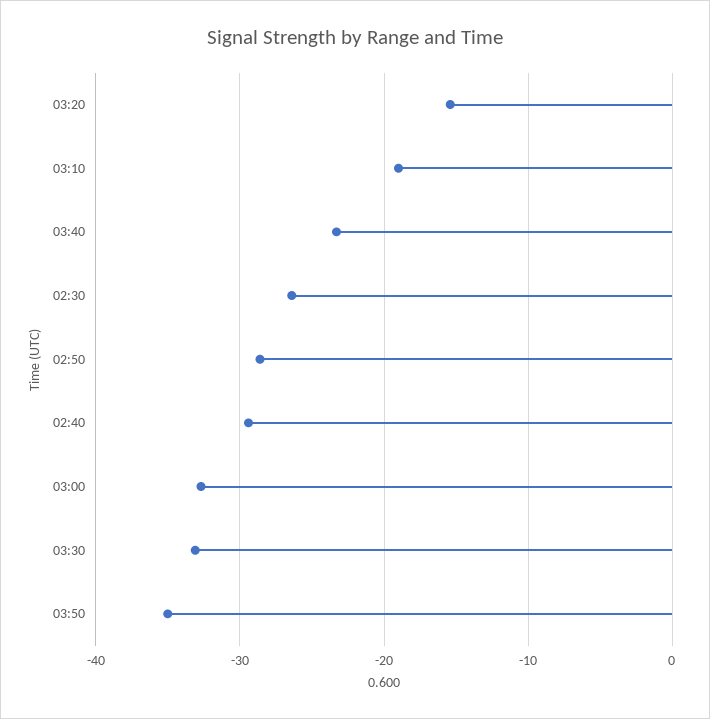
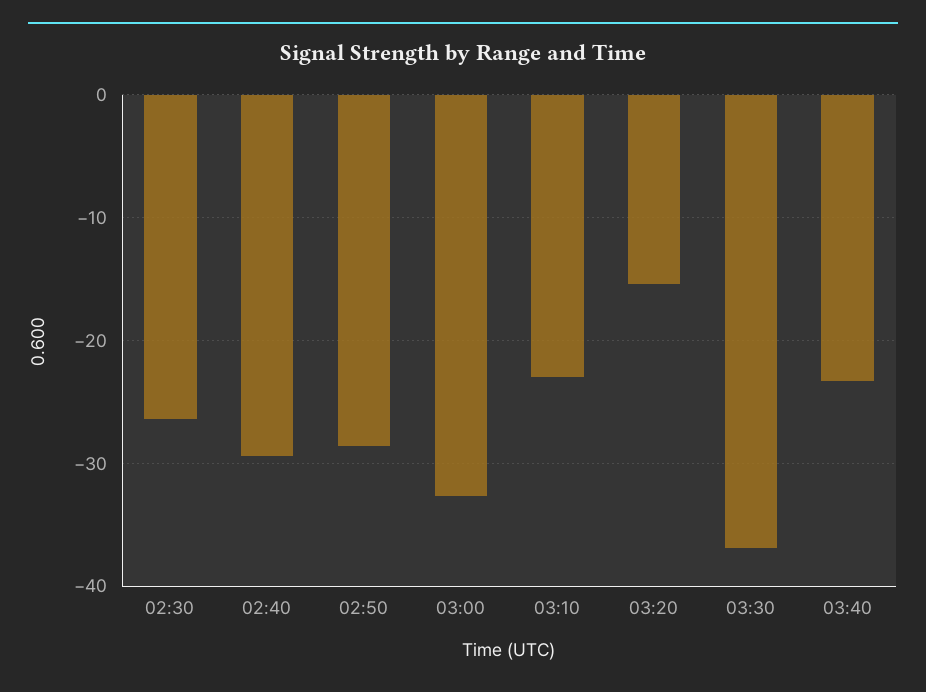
03:10: -19 -> -23
03:30: -33 -> -37
03:50: -35 -> none

